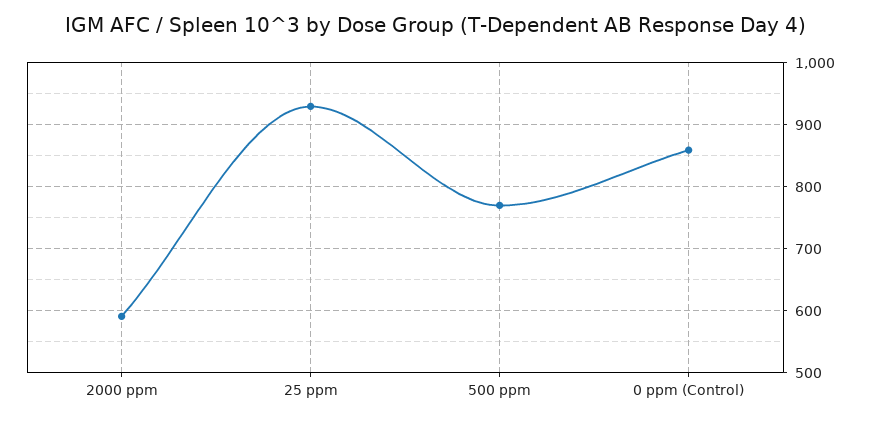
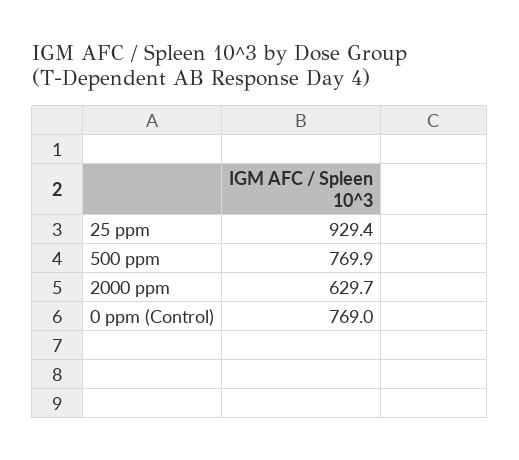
2000 ppm: 590 -> 629.7
0 ppm (Control): 860 -> 769

